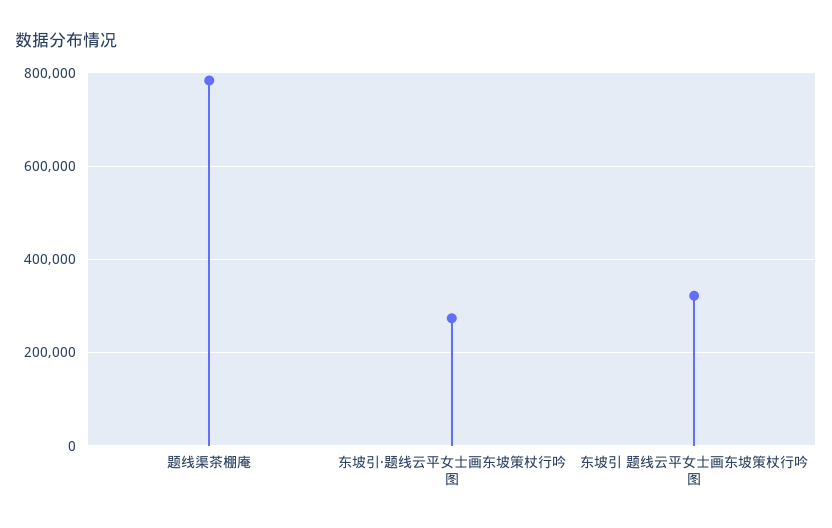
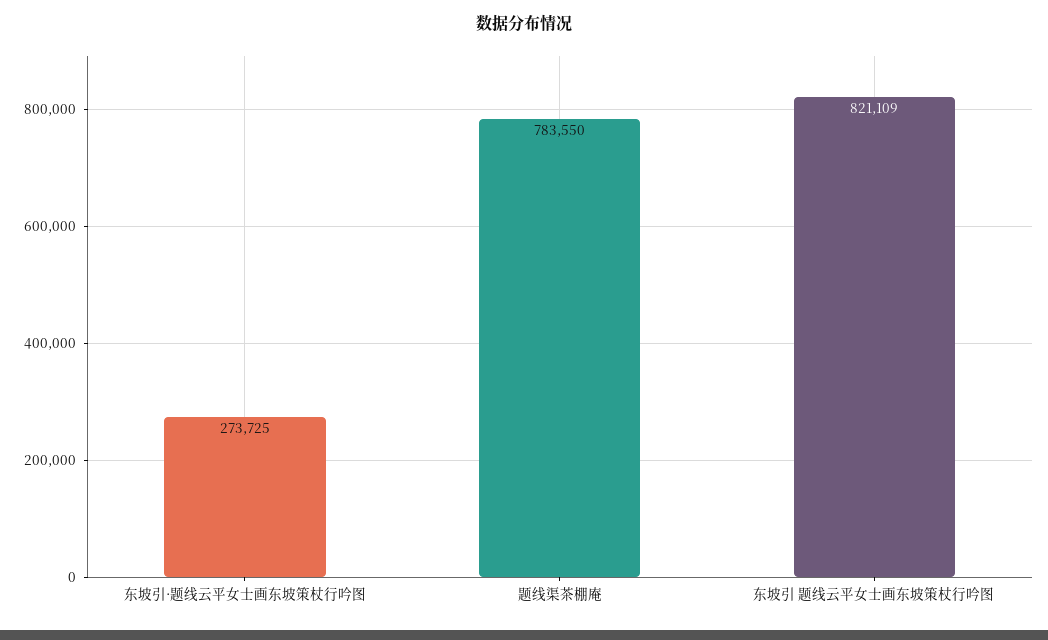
东坡引 题线云平女士画东坡策杖行吟图: 320000 -> 821109

